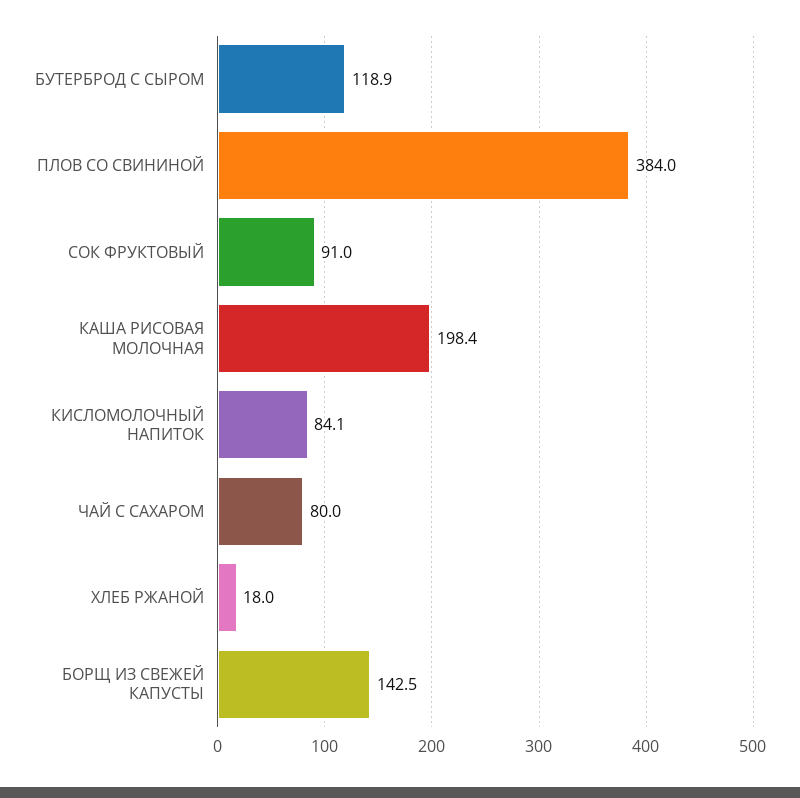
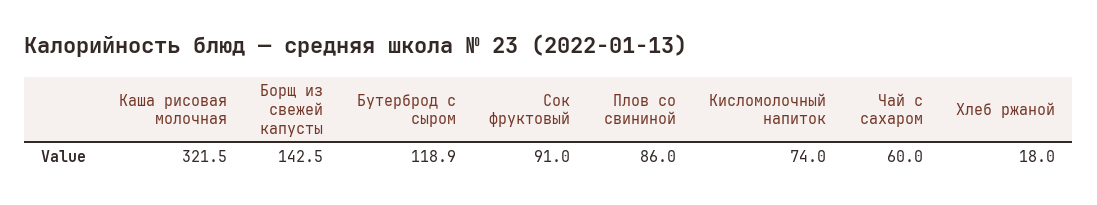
ПЛОВ СО СВИНИНОЙ: 384 -> 86
КАША РИСОВАЯ МОЛОЧНАЯ: 198.4 -> 321.5
КИСЛОМОЛОЧНЫЙ НАПИТОК: 84.1 -> 74
ЧАЙ С САХАРОМ: 80 -> 60

